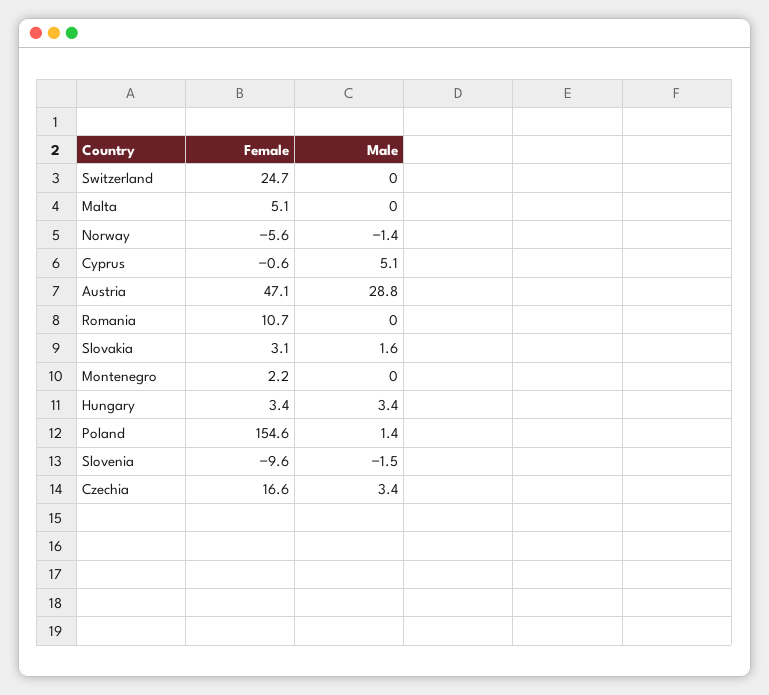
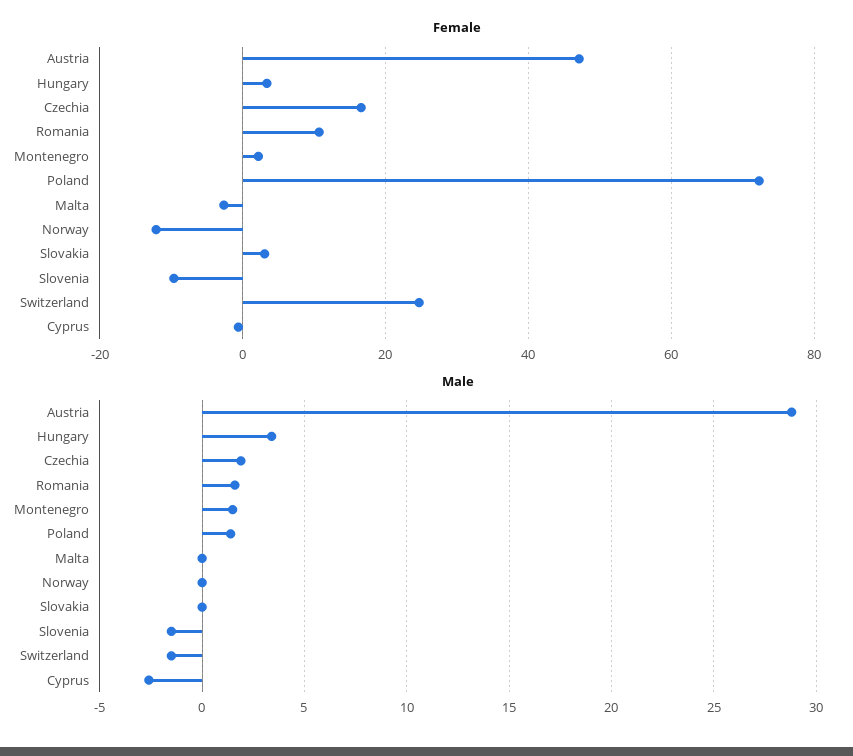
Male, Switzerland: 0 -> -1.5
Female, Malta: 5.1 -> -2
Female, Norway: -5.6 -> -12
Male, Norway: -1.4 -> 0
Male, Cyprus: 5.1 -> -2.5
Male, Romania: 0 -> 1.5
Male, Slovakia: 1.6 -> 0
Male, Montenegro: 0 -> 1.5
Female, Poland: 154.6 -> 72
Male, Czechia: 3.4 -> 2

